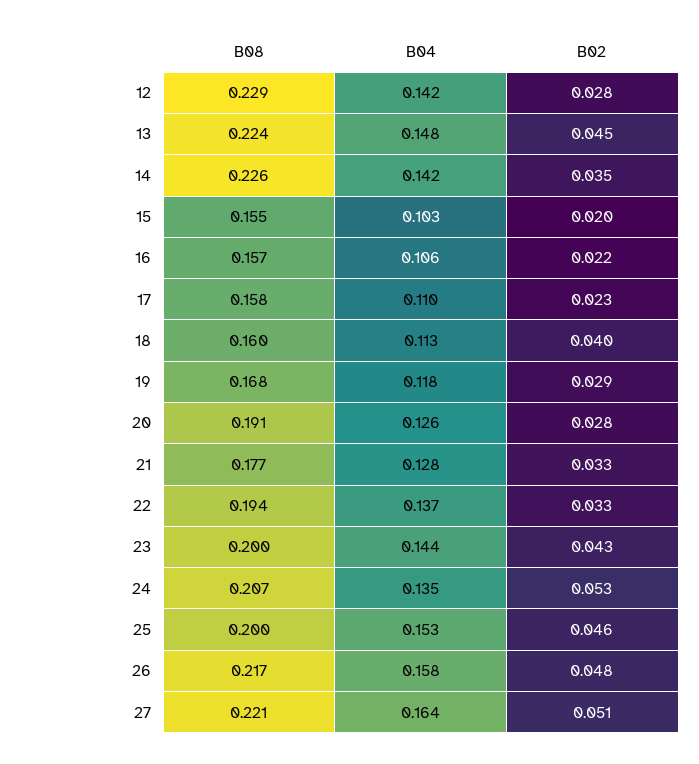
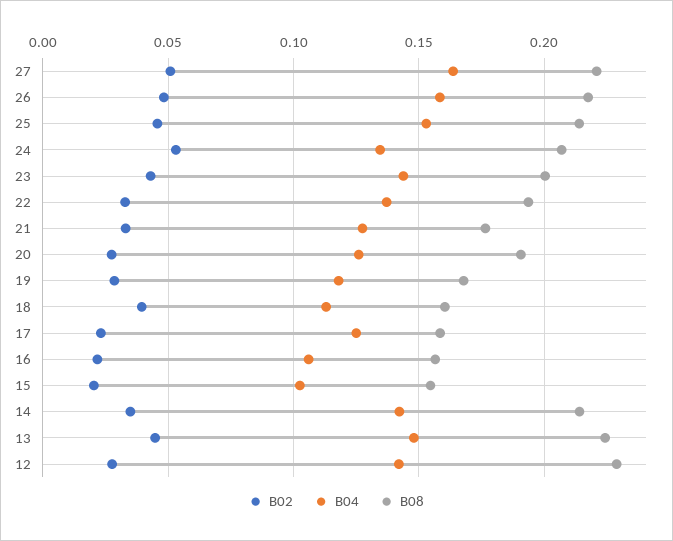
B08, 14: 0.226 -> 0.215
B04, 17: 0.11 -> 0.125
B08, 25: 0.2 -> 0.215

